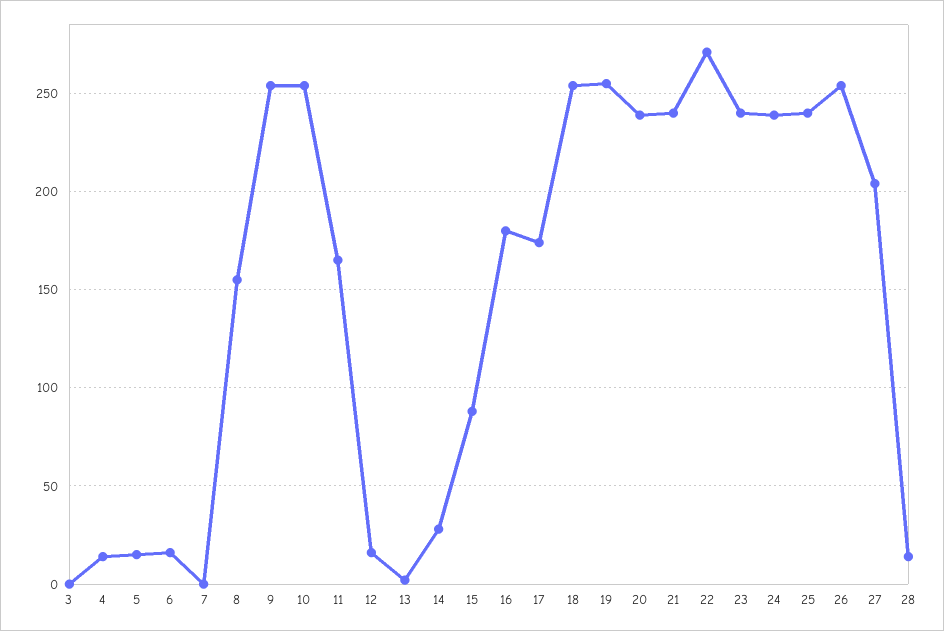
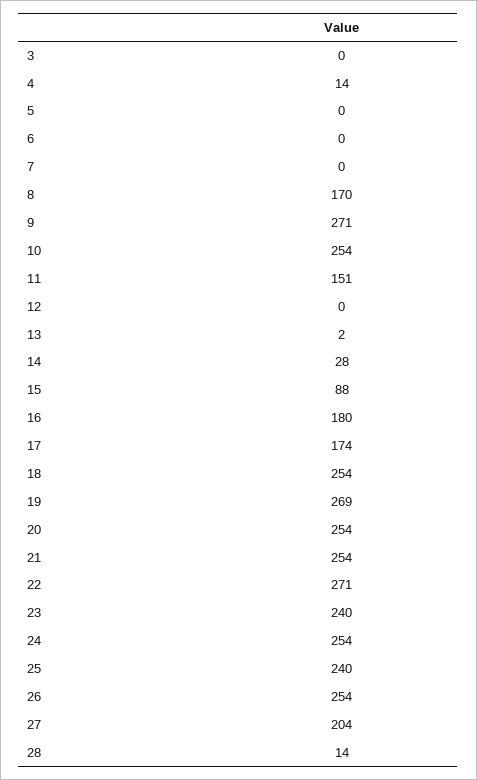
5: 15 -> 0
6: 15 -> 0
8: 155 -> 170
9: 255 -> 271
11: 165 -> 151
12: 15 -> 0
19: 255 -> 269
20: 240 -> 254
21: 240 -> 254
24: 240 -> 254

